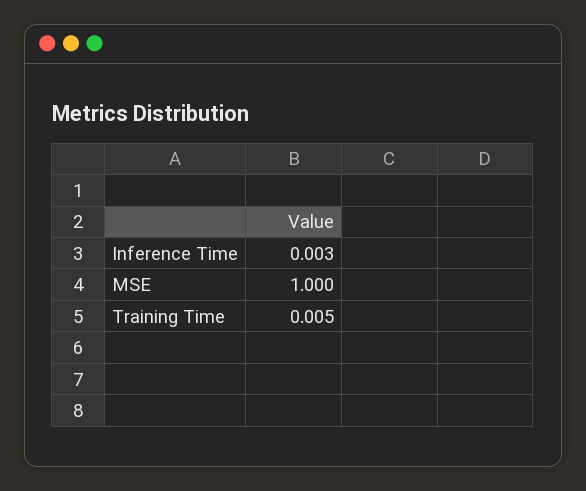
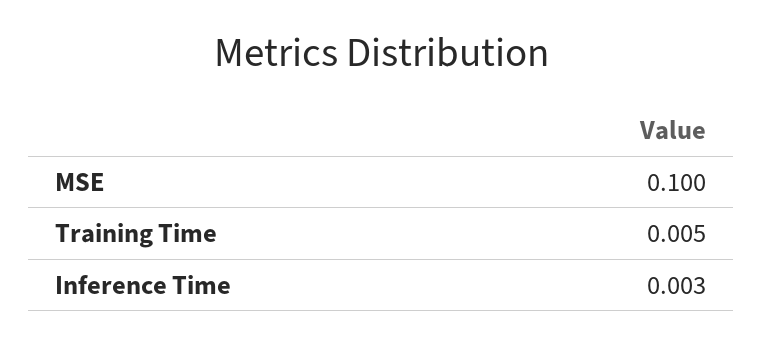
MSE: 1 -> 0.1

